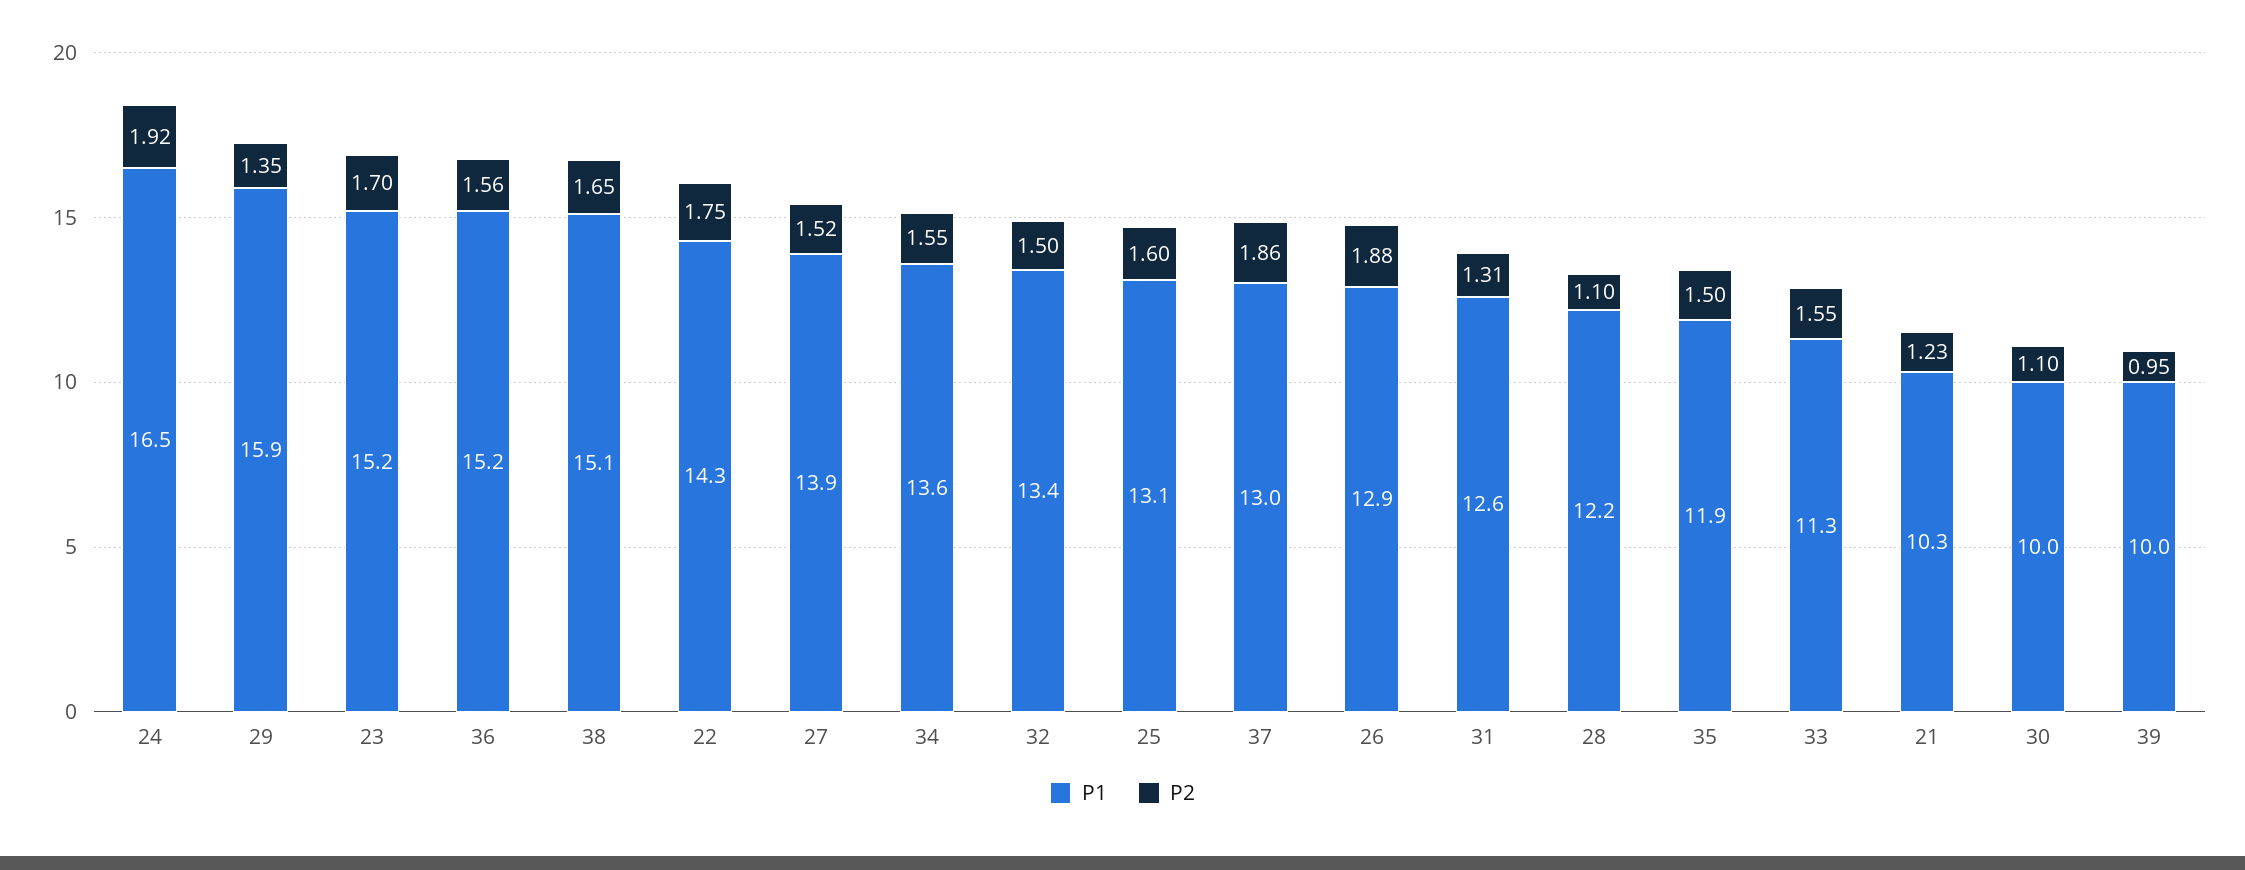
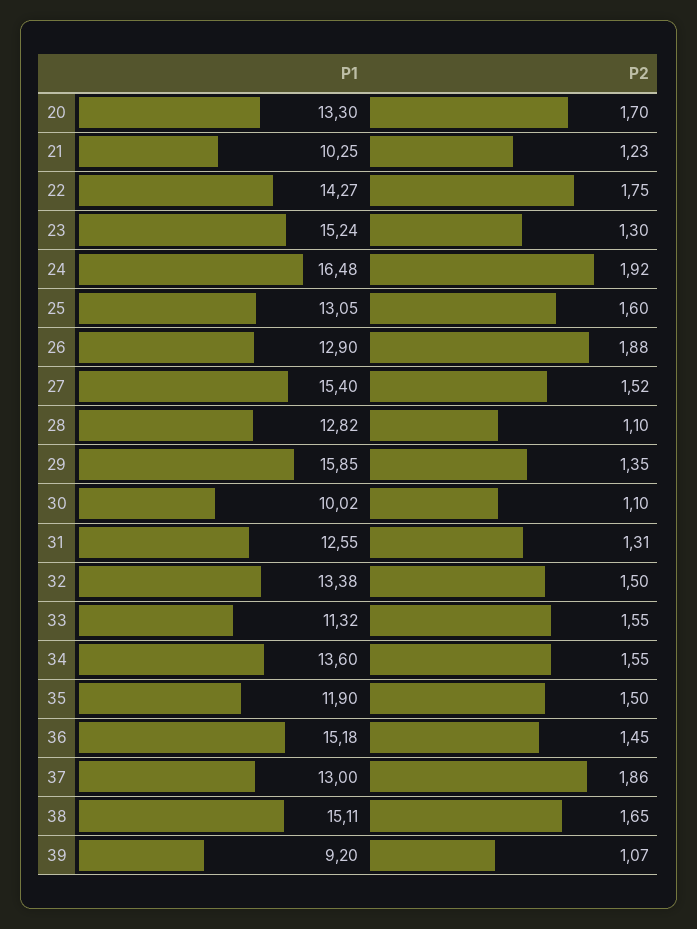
P2, 23: 1.7 -> 1.3
P2, 36: 1.56 -> 1.45
P1, 27: 13.9 -> 15.4
P1, 28: 12.2 -> 12.82
P1, 39: 10 -> 9.2
P2, 39: 0.95 -> 1.07
P1, 20: none -> 13.3
P2, 20: none -> 1.7

